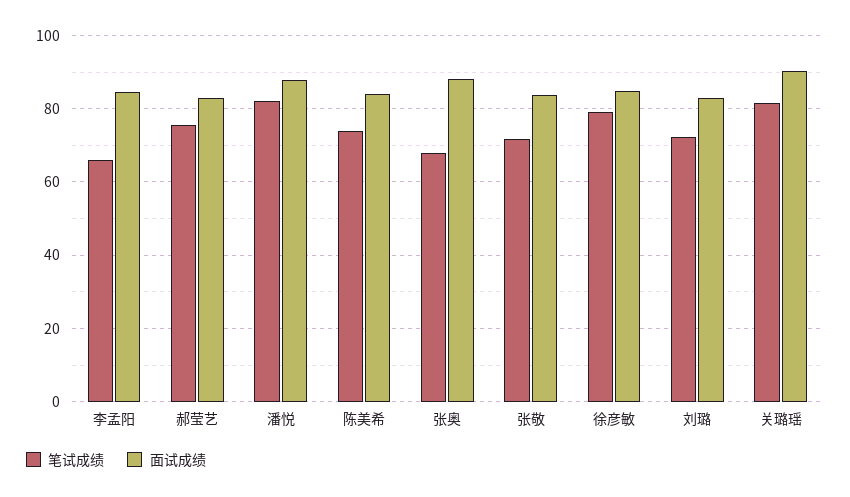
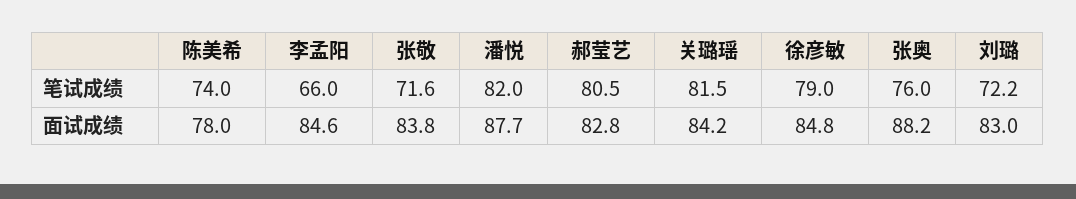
笔试成绩, 郝莹艺: 76 -> 80.5
面试成绩, 陈美希: 84 -> 78
笔试成绩, 张奥: 68 -> 76
面试成绩, 关璐瑶: 90 -> 84.2

